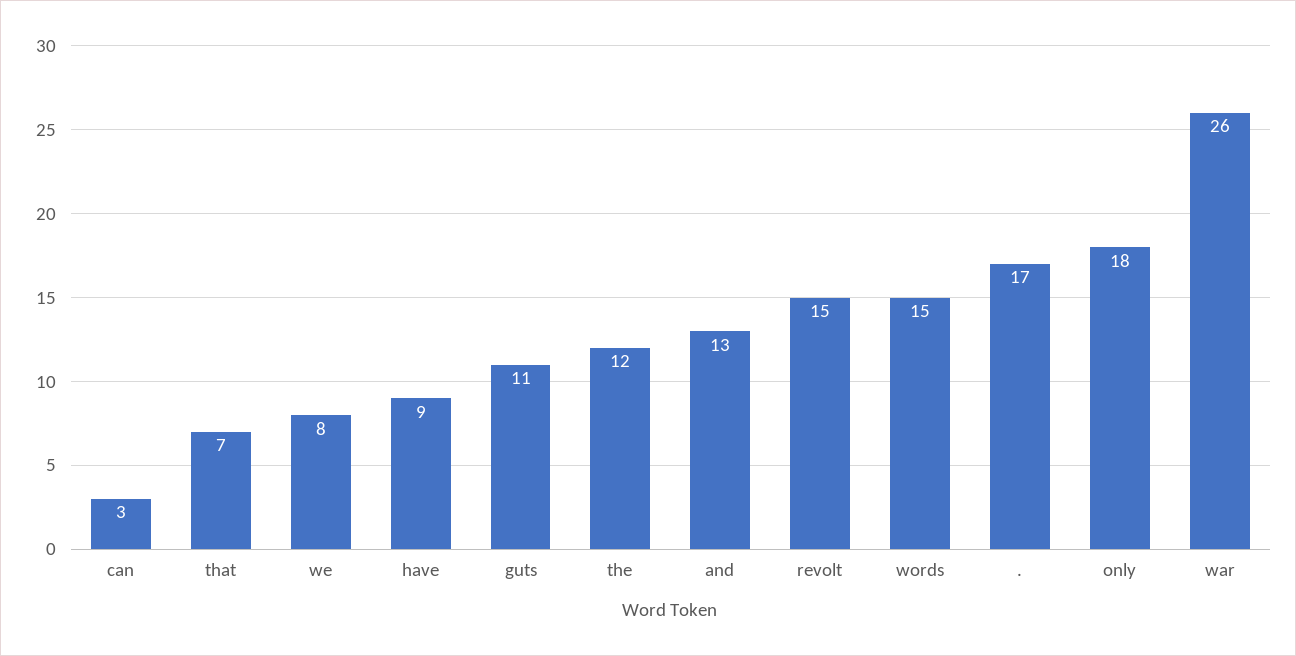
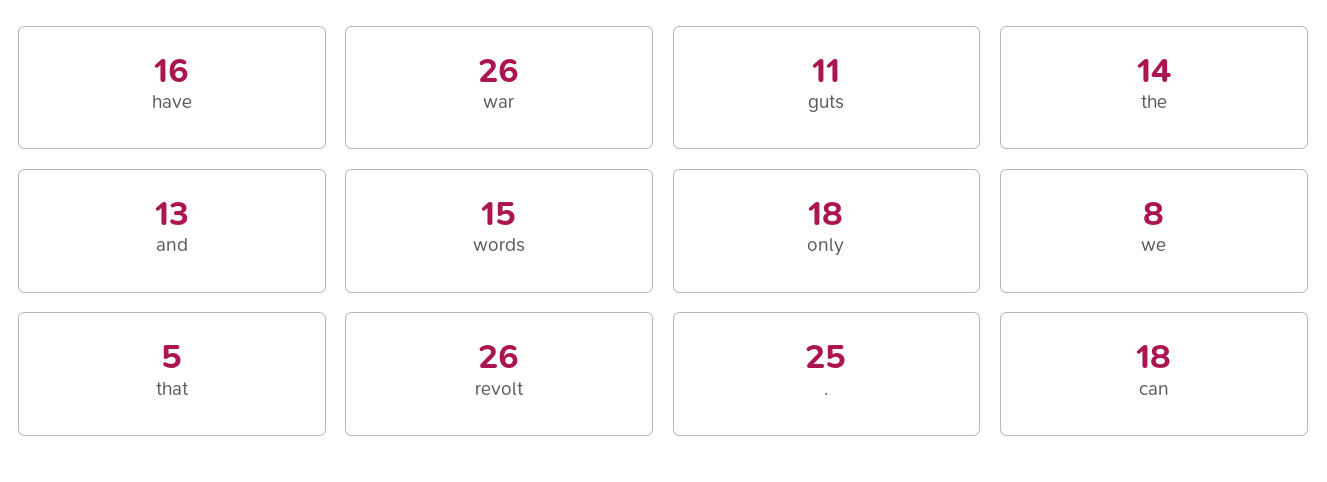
can: 3 -> 18
that: 7 -> 5
have: 9 -> 16
the: 12 -> 14
revolt: 15 -> 26
.: 17 -> 25

